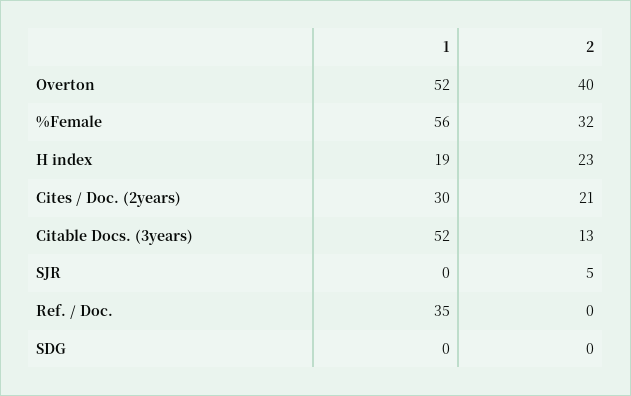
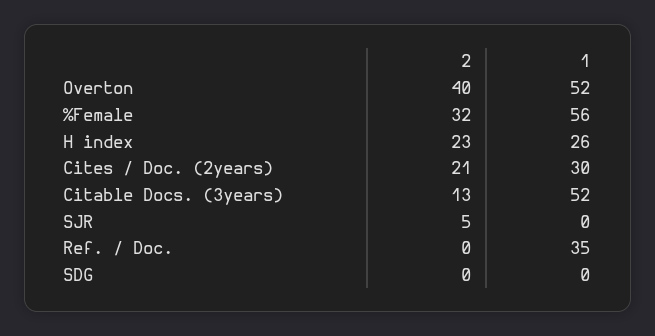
1, H index: 19 -> 26

